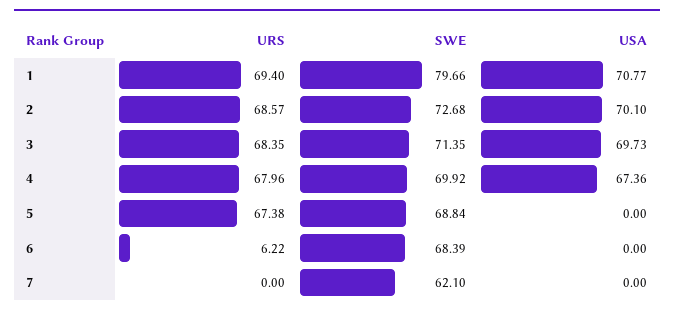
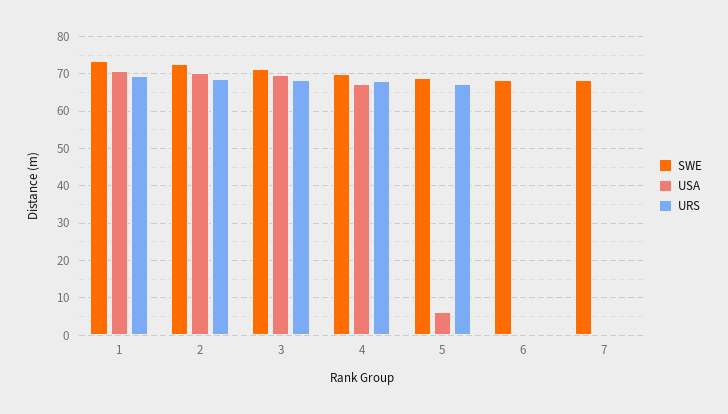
SWE, 1: 79.66 -> 74
USA, 5: 0 -> 6
URS, 6: 6.22 -> 0
SWE, 7: 62.1 -> 68

